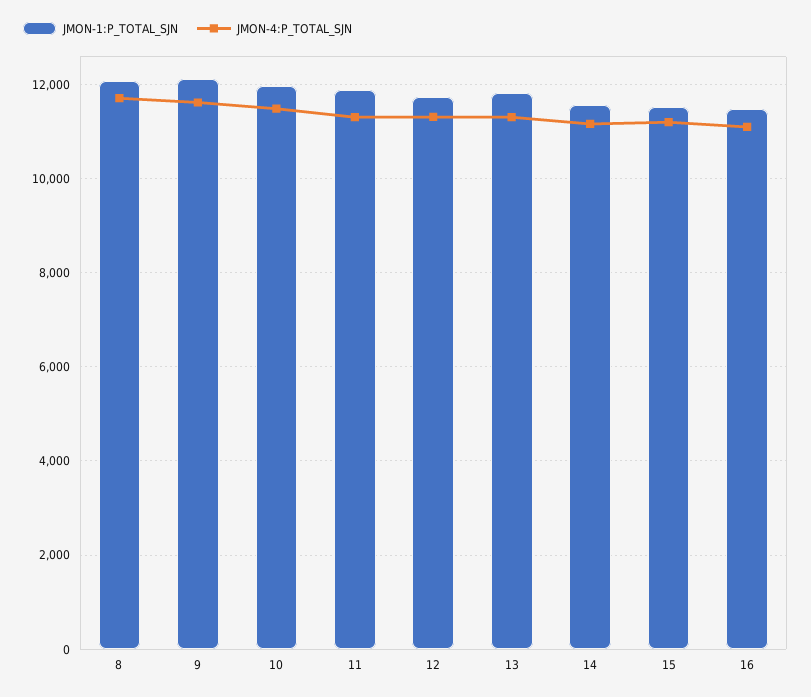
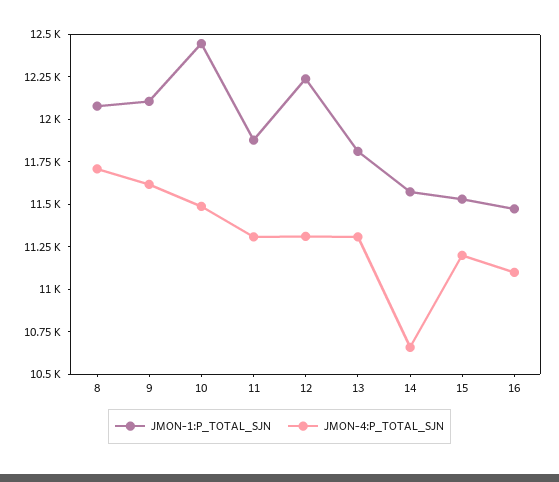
JMON-1:P_TOTAL_SJN, 10: 12000 -> 12450
JMON-1:P_TOTAL_SJN, 12: 11800 -> 12250
JMON-4:P_TOTAL_SJN, 14: 11200 -> 10650

